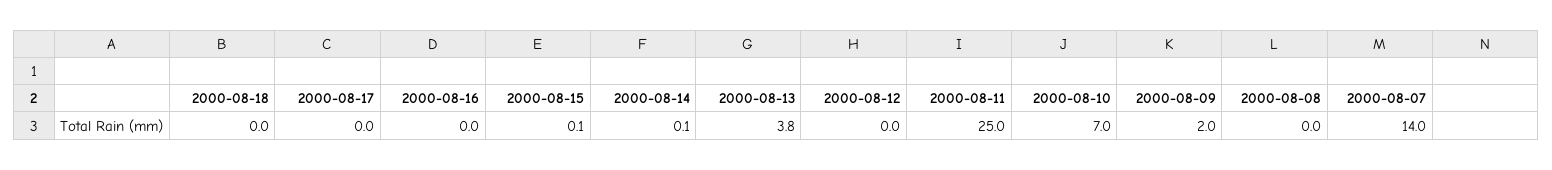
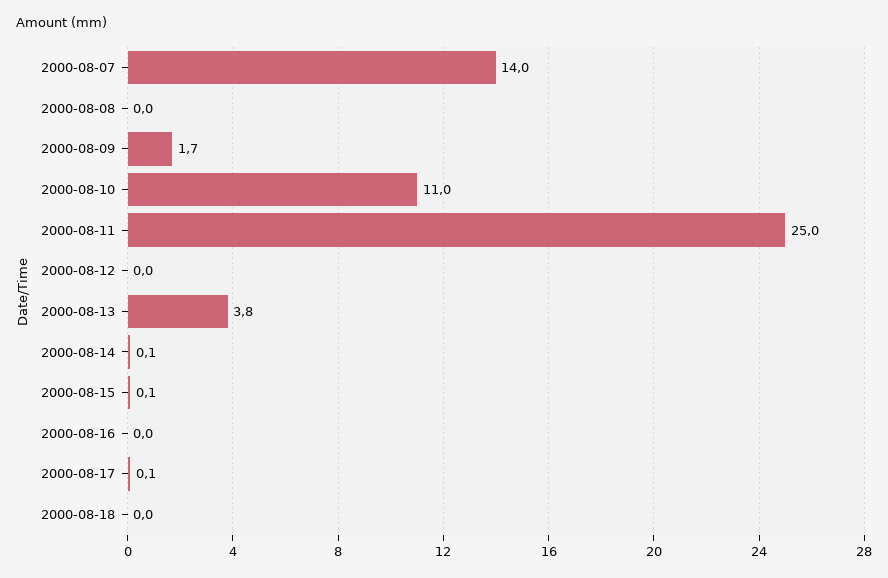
2000-08-17: 0 -> 0.1
2000-08-10: 7 -> 11
2000-08-09: 2 -> 1.7

